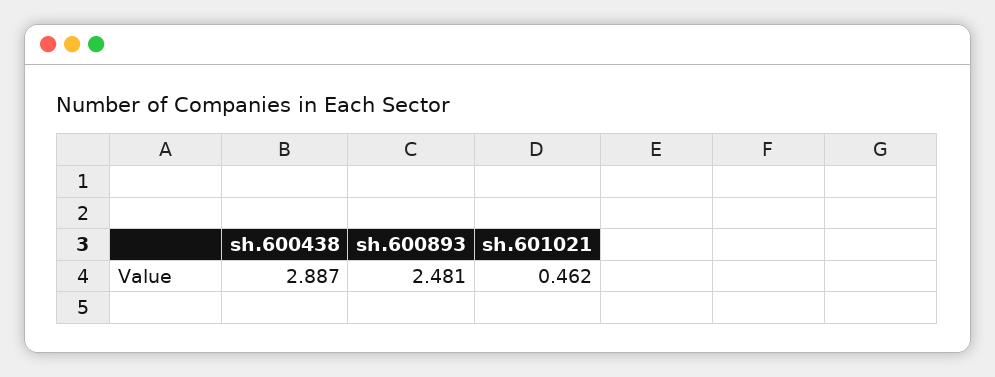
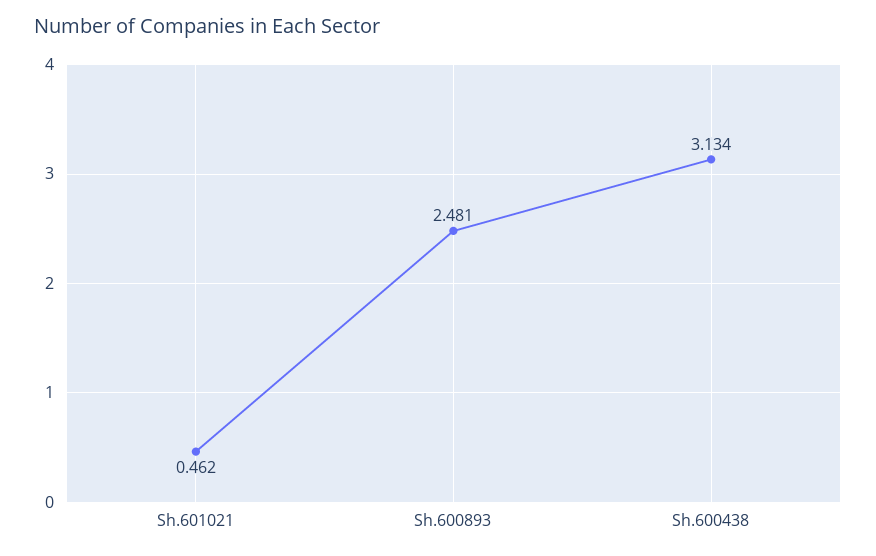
sh.600438: 2.887 -> 3.134

